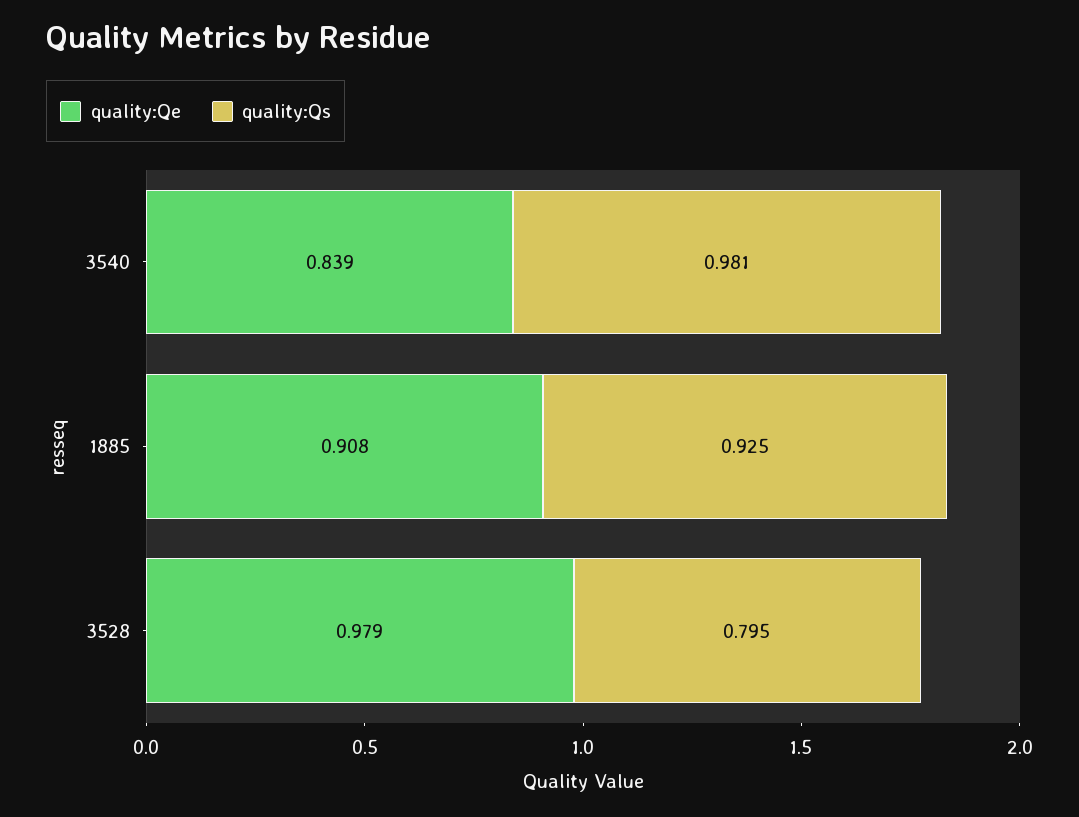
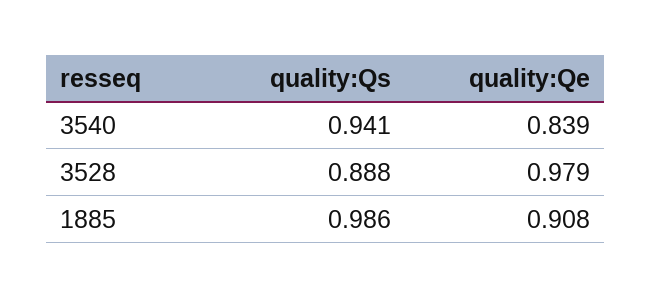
quality:Qs, 3540: 0.981 -> 0.941
quality:Qs, 1885: 0.925 -> 0.986
quality:Qs, 3528: 0.795 -> 0.888

